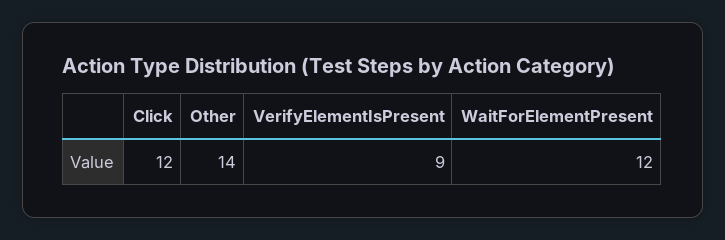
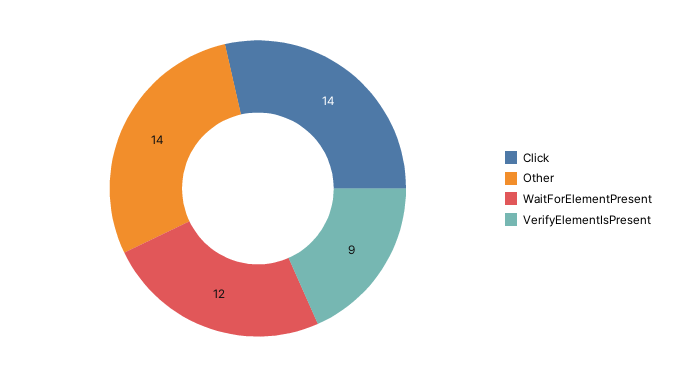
Click: 12 -> 14

